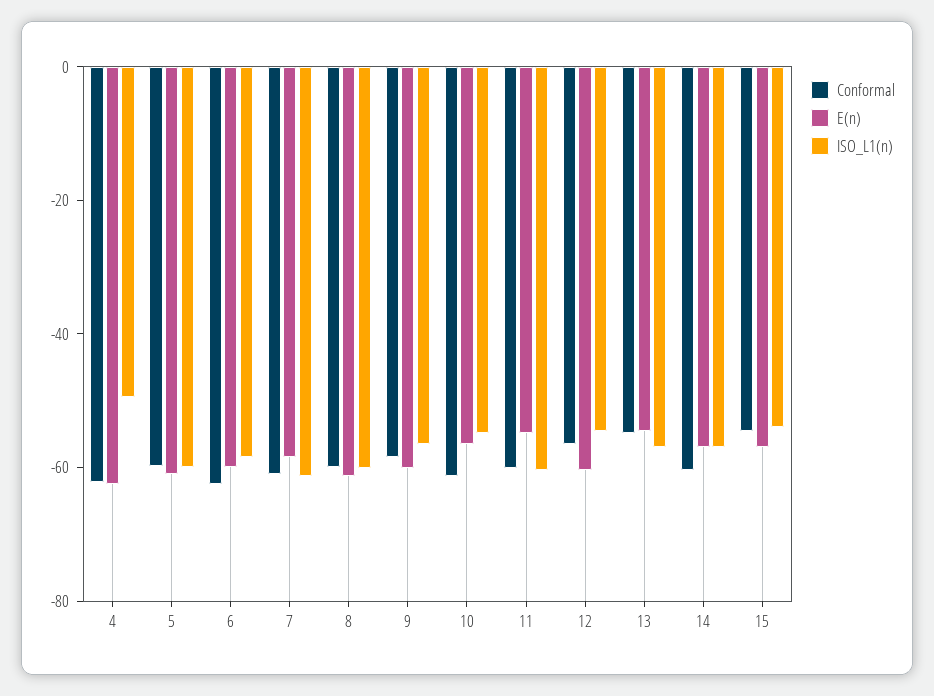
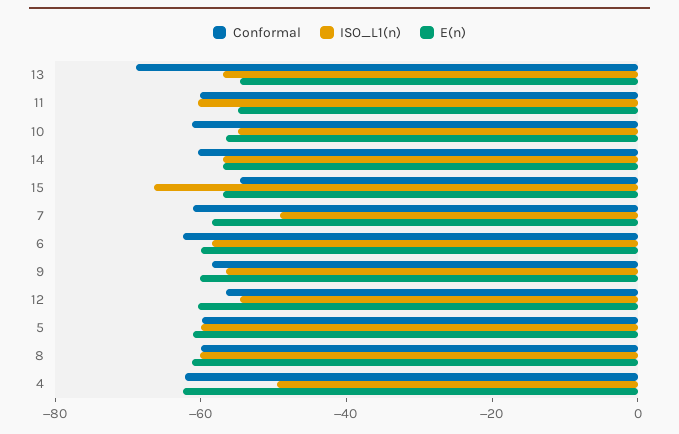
ISO_L1(n), 7: -60 -> -50
Conformal, 13: -55 -> -70
ISO_L1(n), 15: -55 -> -65

